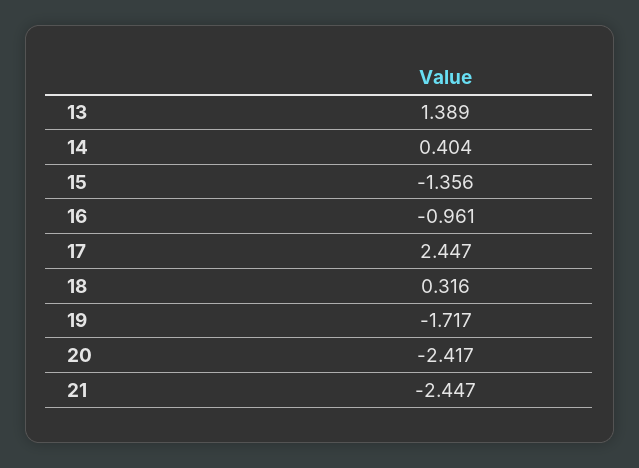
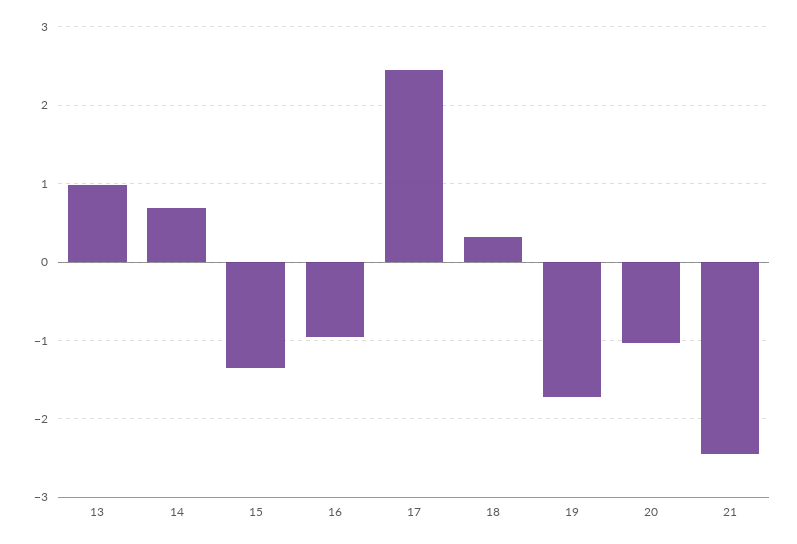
13: 1.389 -> 1
14: 0.404 -> 0.7
20: -2.417 -> -1

